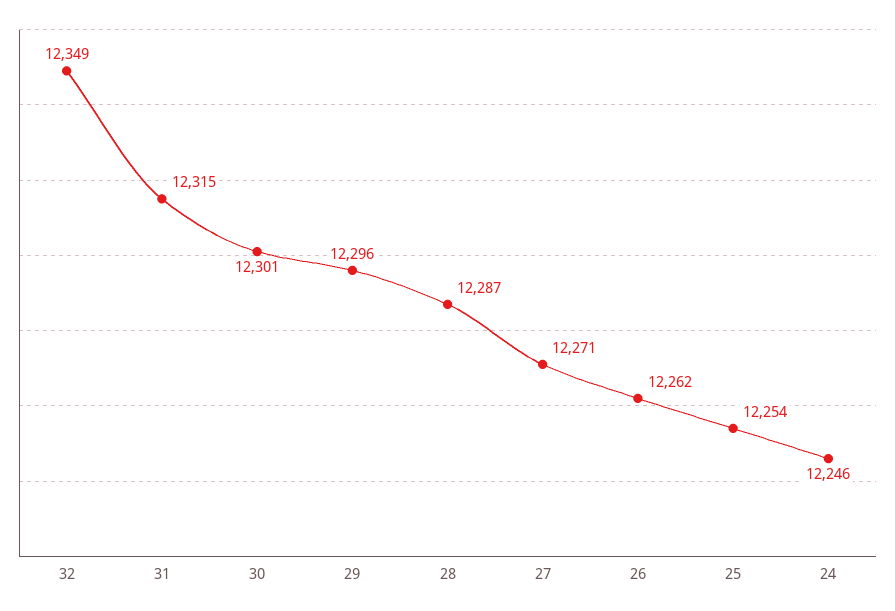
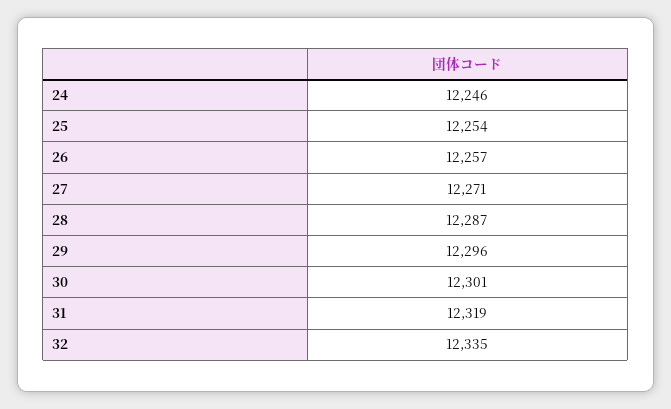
32: 12349 -> 12335
31: 12315 -> 12319
26: 12262 -> 12257

